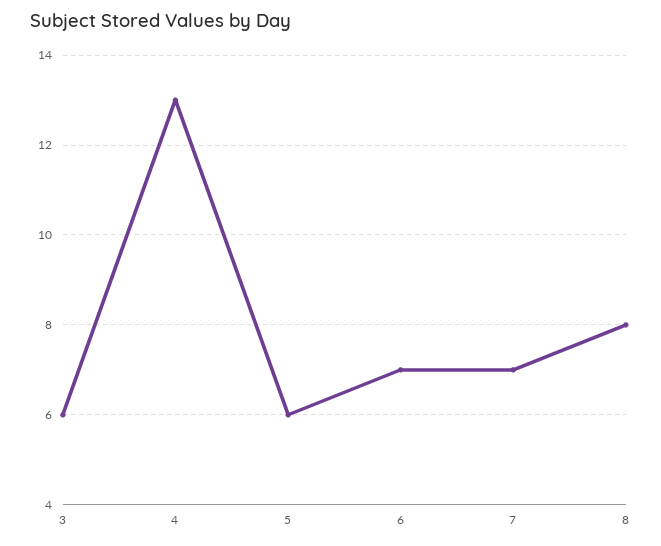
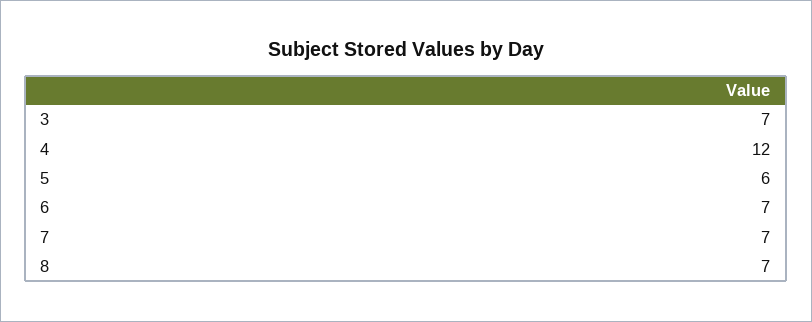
3: 6 -> 7
4: 13 -> 12
8: 8 -> 7

